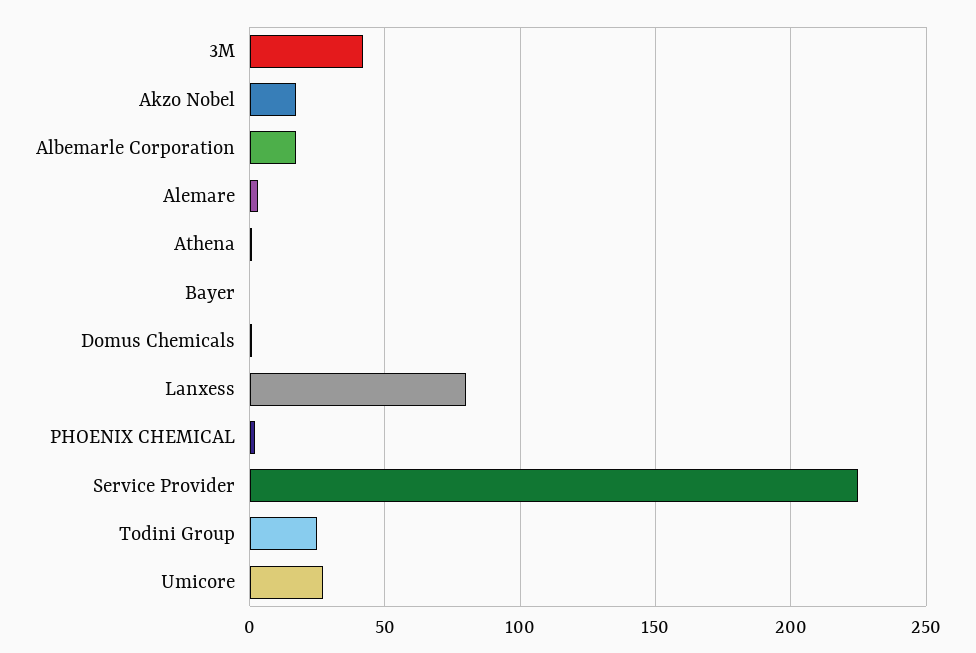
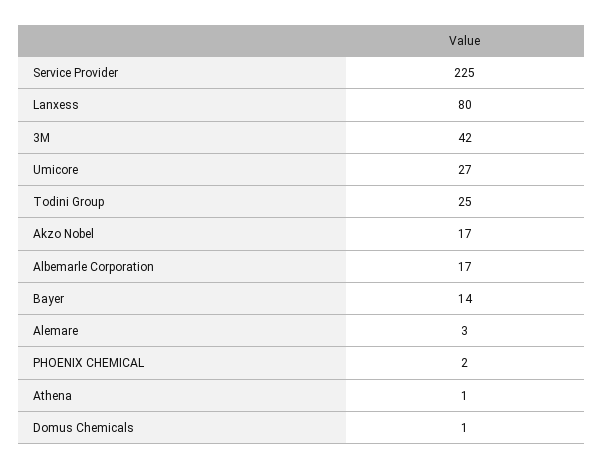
Bayer: 0 -> 14

